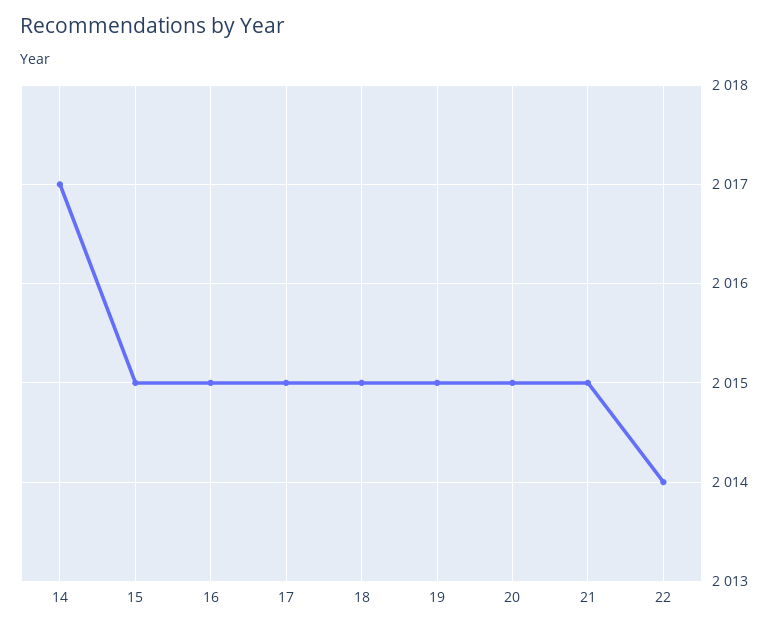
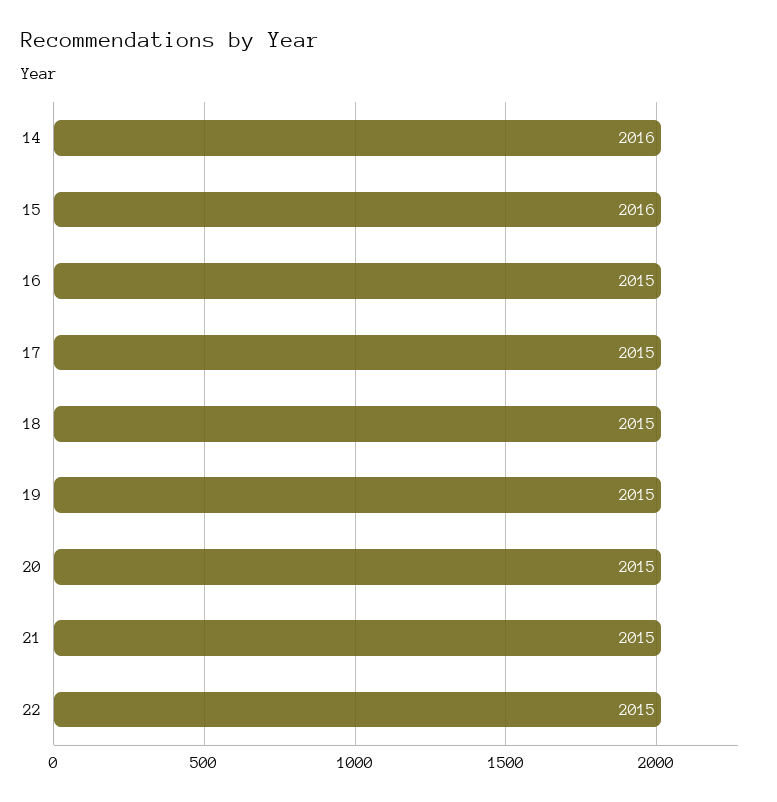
14: 2017 -> 2016
15: 2015 -> 2016
22: 2014 -> 2015

